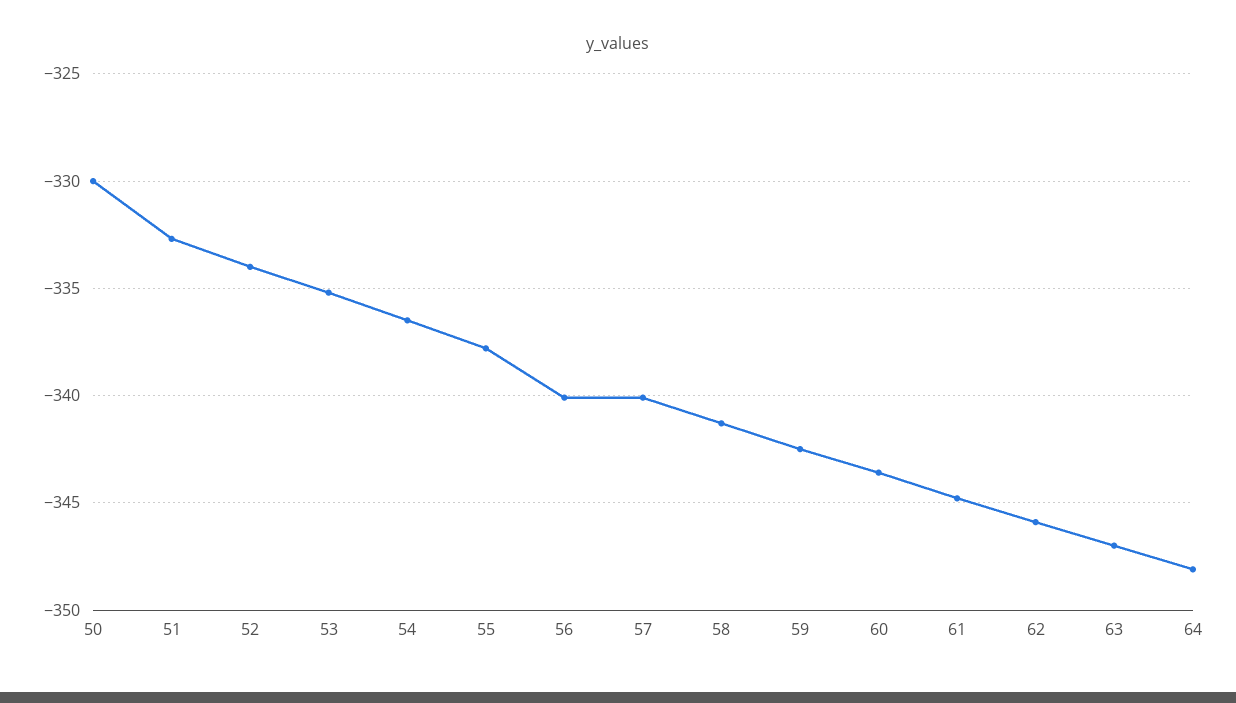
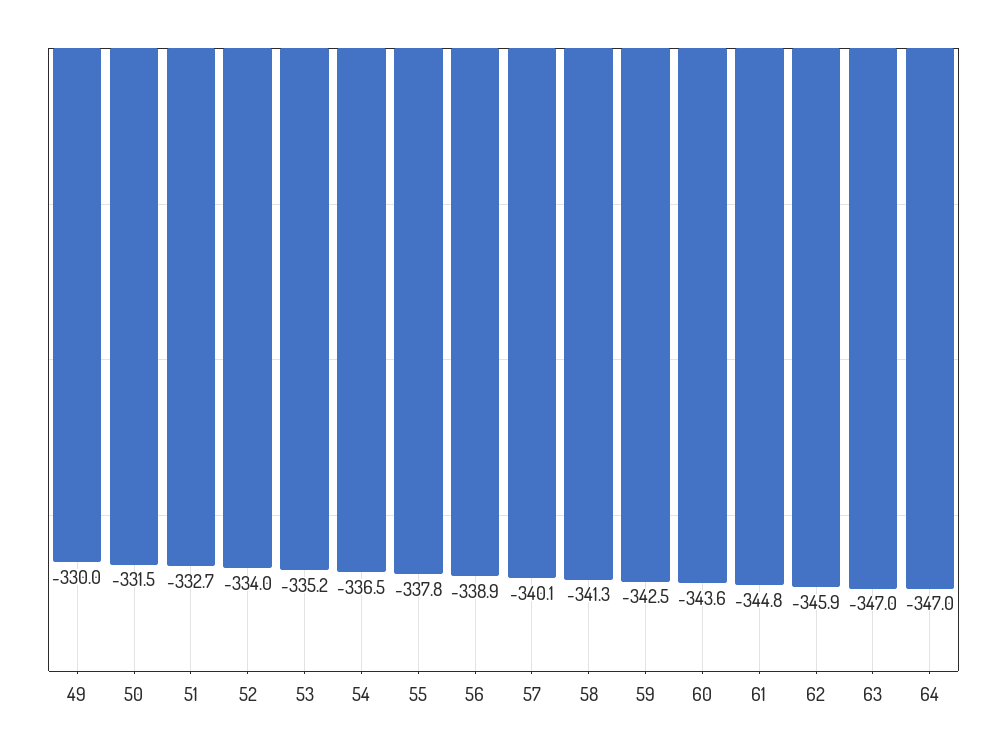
50: -330 -> -331.5
56: -340 -> -338.9
64: -348 -> -347
49: none -> -330

